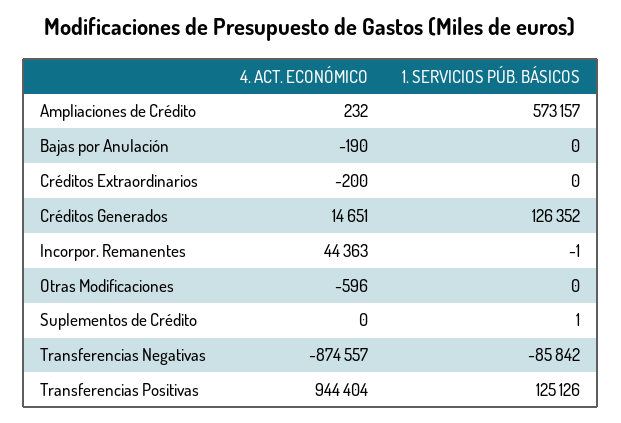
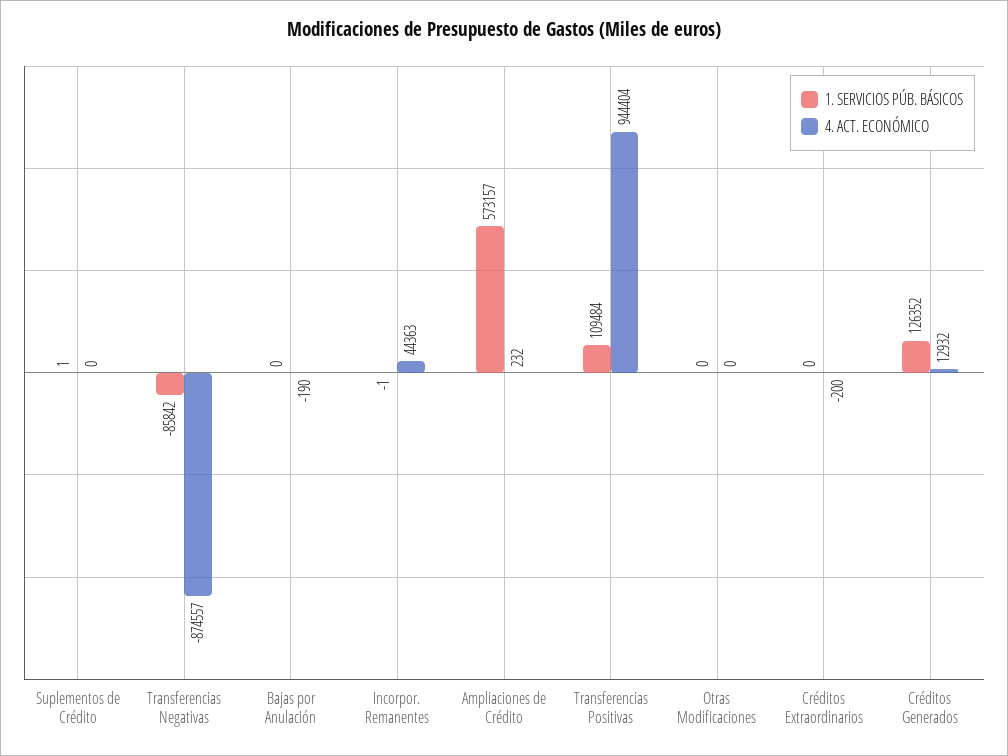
4. ACT. ECONÓMICO, Créditos Generados: 14651 -> 12932
4. ACT. ECONÓMICO, Otras Modificaciones: -596 -> 0
1. SERVICIOS PÚB. BÁSICOS, Transferencias Positivas: 125126 -> 109484

